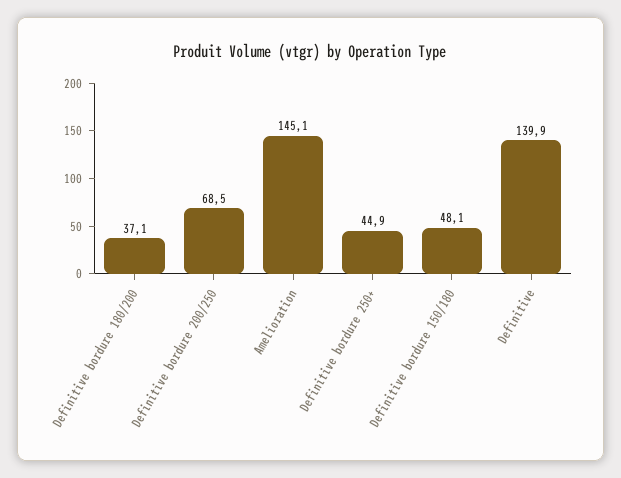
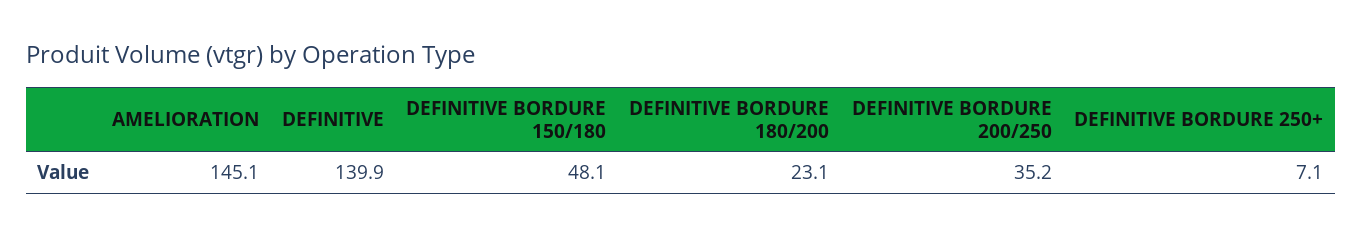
Definitive bordure 180/200: 37.1 -> 23.1
Definitive bordure 200/250: 68.5 -> 35.2
Definitive bordure 250+: 44.9 -> 7.1

